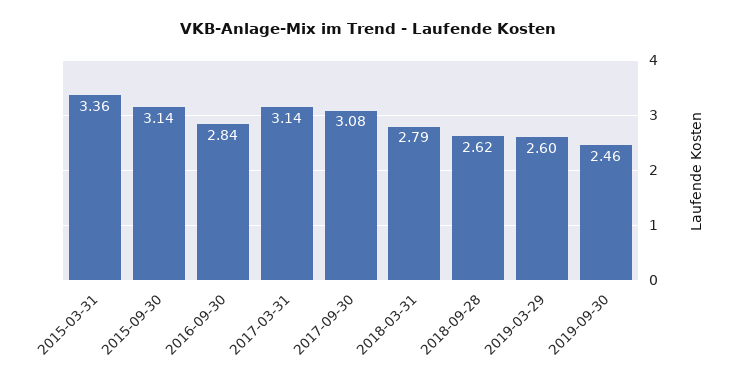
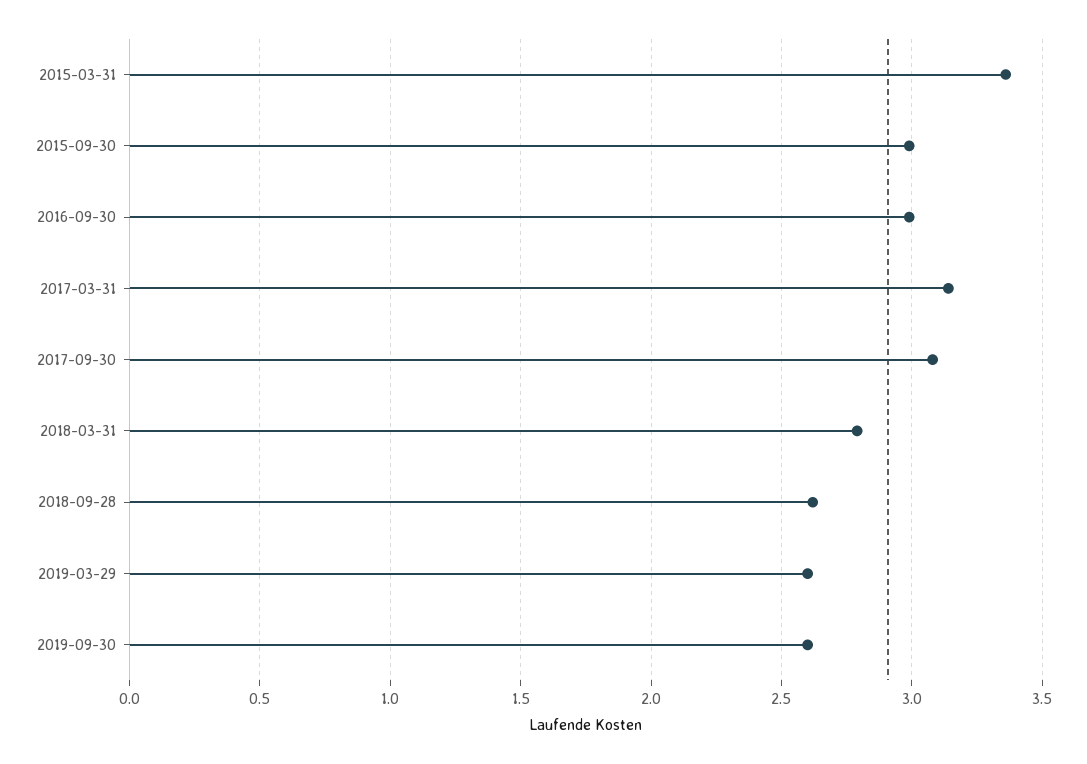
2015-09-30: 3.14 -> 3
2016-09-30: 2.84 -> 3
2019-09-30: 2.46 -> 2.6

